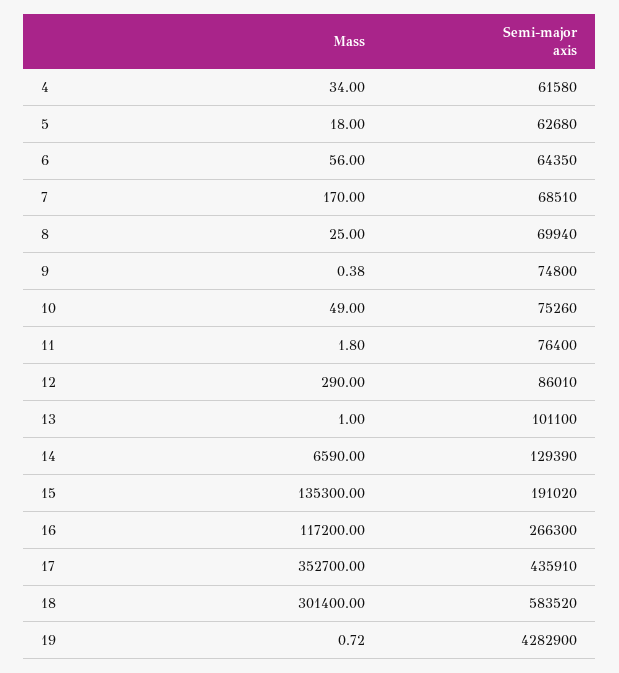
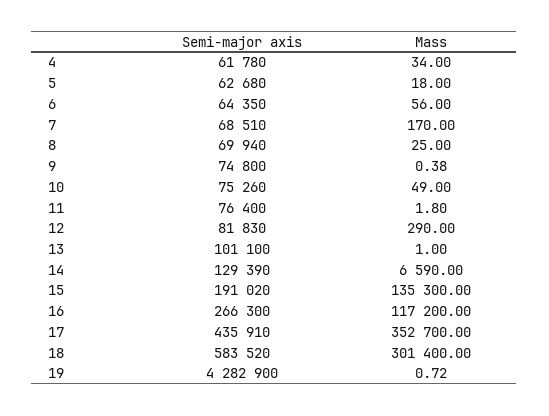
Semi-major axis, 4: 61580 -> 61780
Semi-major axis, 12: 86010 -> 81830

